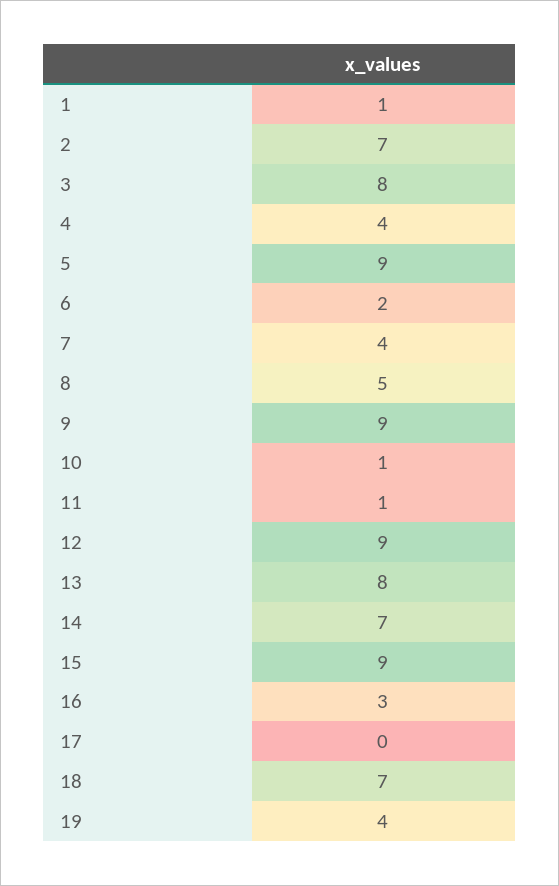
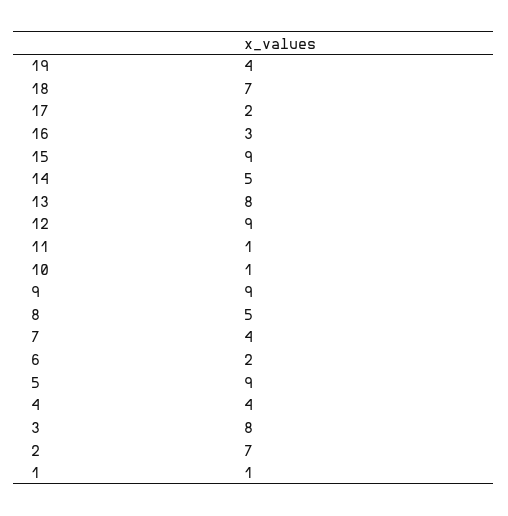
14: 7 -> 5
17: 0 -> 2

